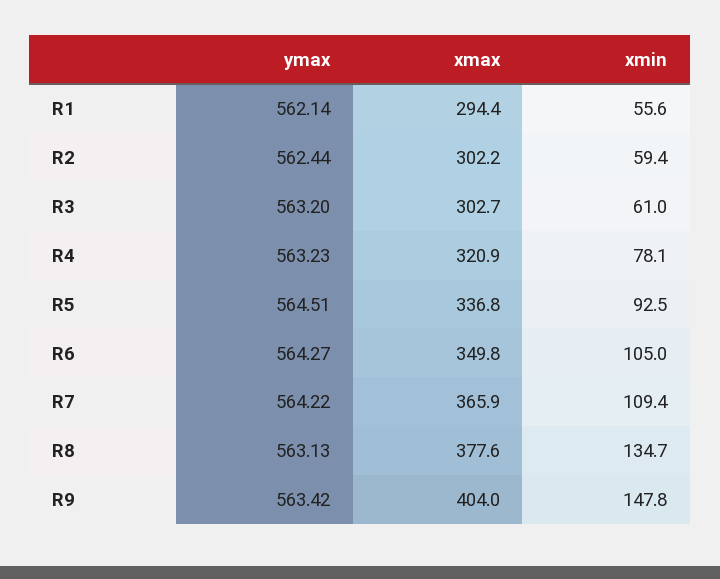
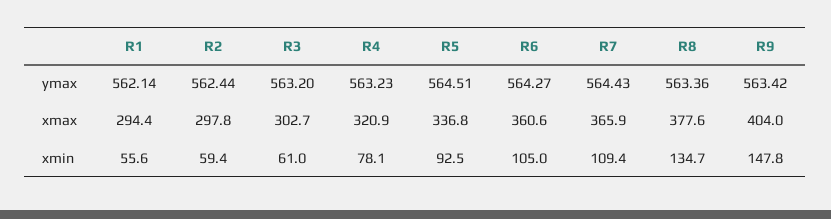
xmax, R2: 302.2 -> 297.8
xmax, R6: 349.8 -> 360.6
ymax, R7: 564.22 -> 564.43
ymax, R8: 563.13 -> 563.36

